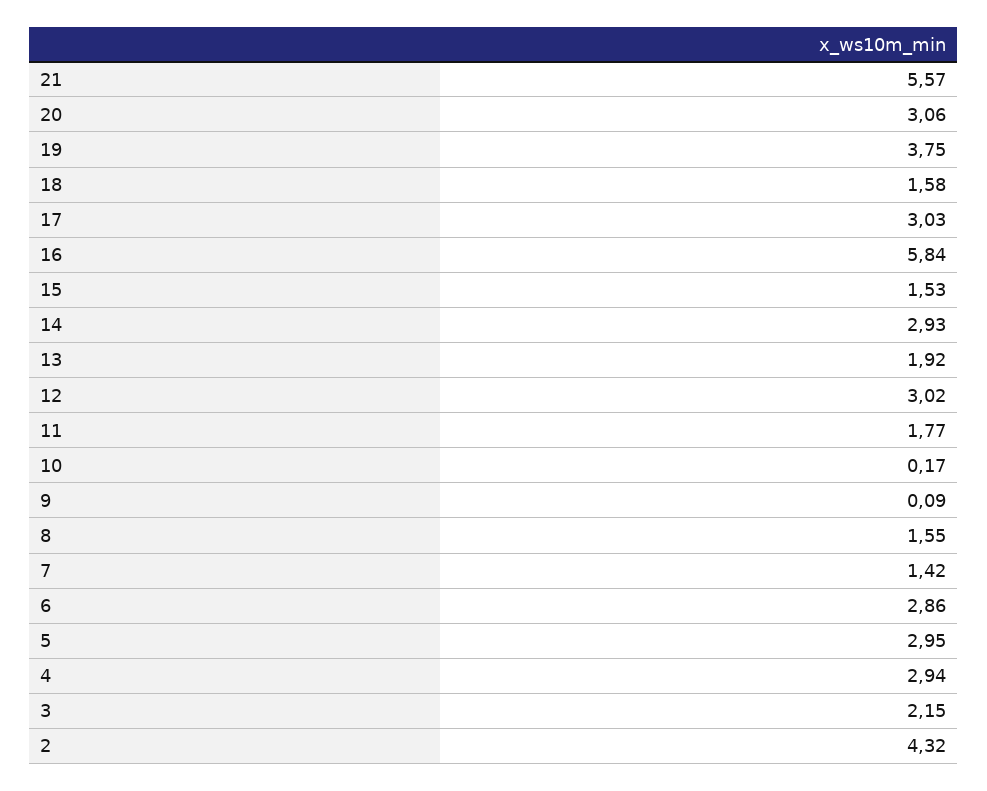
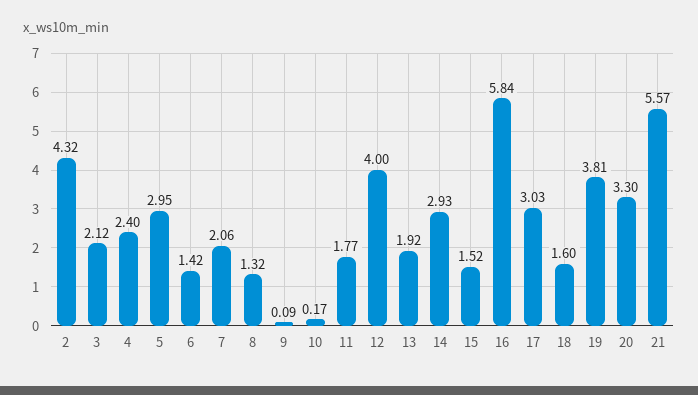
20: 3.06 -> 3.3
19: 3.75 -> 3.81
18: 1.58 -> 1.6
15: 1.53 -> 1.52
12: 3.02 -> 4
8: 1.55 -> 1.32
7: 1.42 -> 2.06
6: 2.86 -> 1.42
4: 2.94 -> 2.4
3: 2.15 -> 2.12

